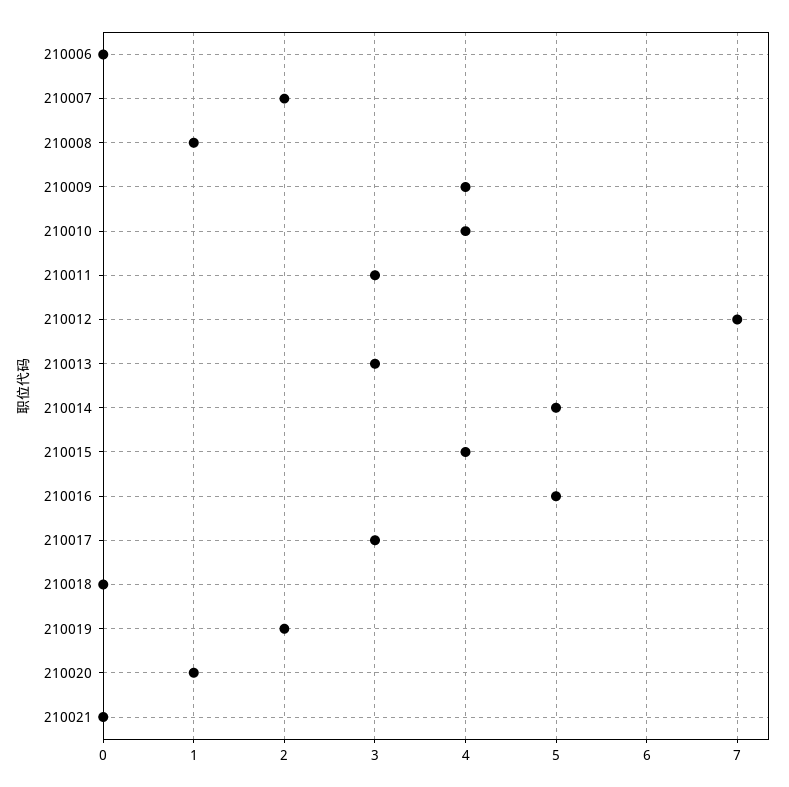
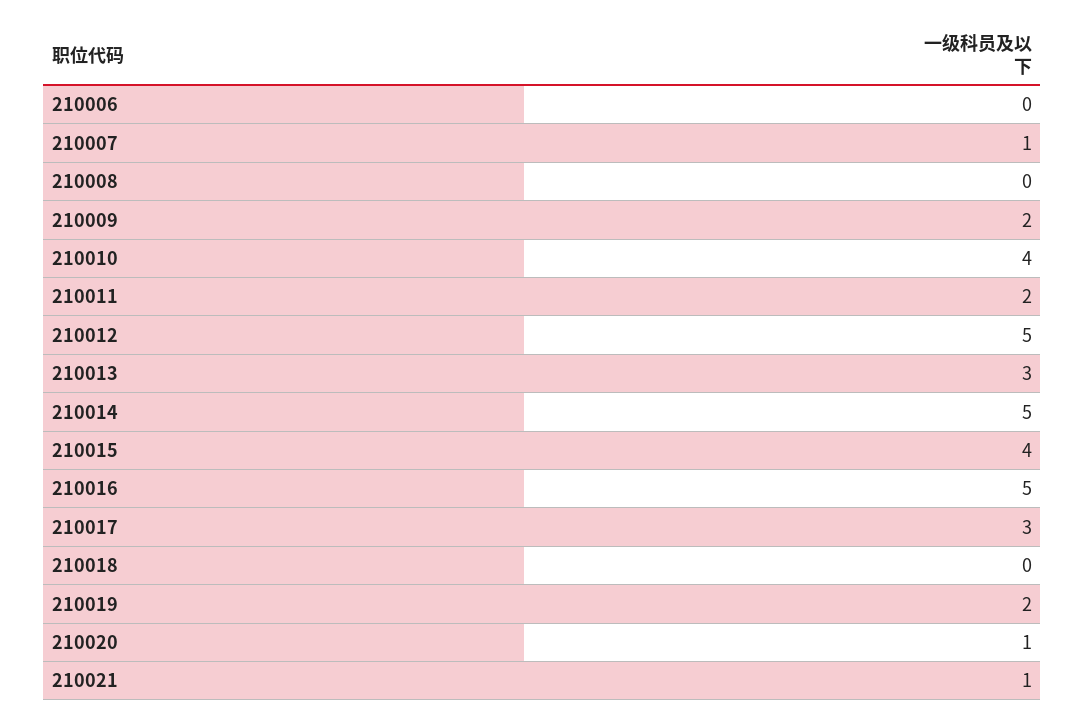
210007: 2 -> 1
210008: 1 -> 0
210009: 4 -> 2
210011: 3 -> 2
210012: 7 -> 5
210021: 0 -> 1

